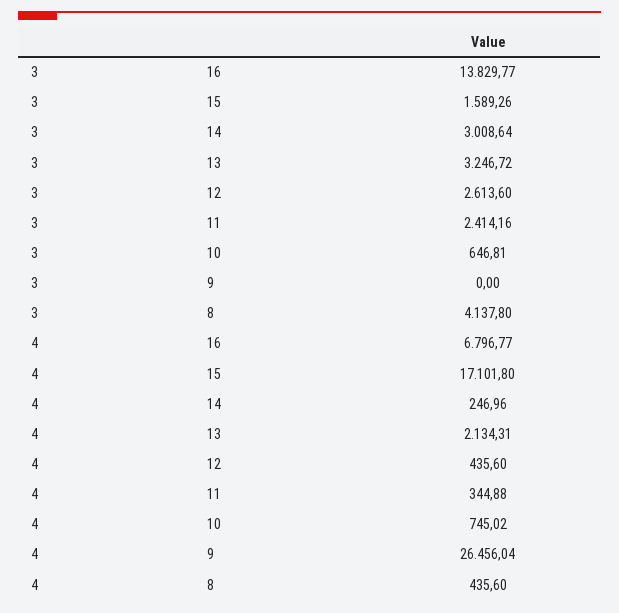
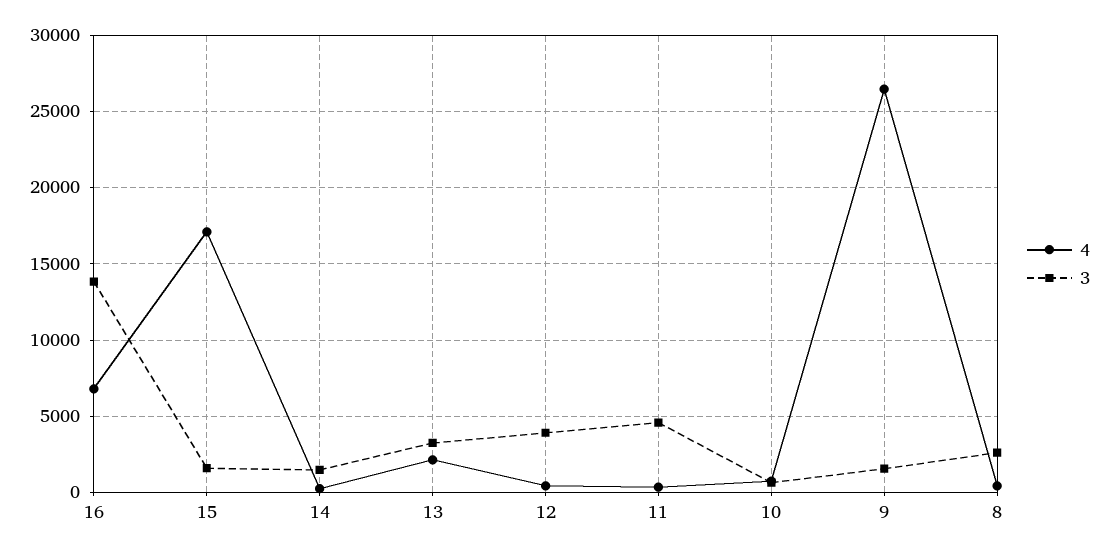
3, 14: 3008.64 -> 1500
3, 12: 2613.6 -> 4000
3, 11: 2414.16 -> 4500
3, 9: 0 -> 1500
3, 8: 4137.8 -> 2500

